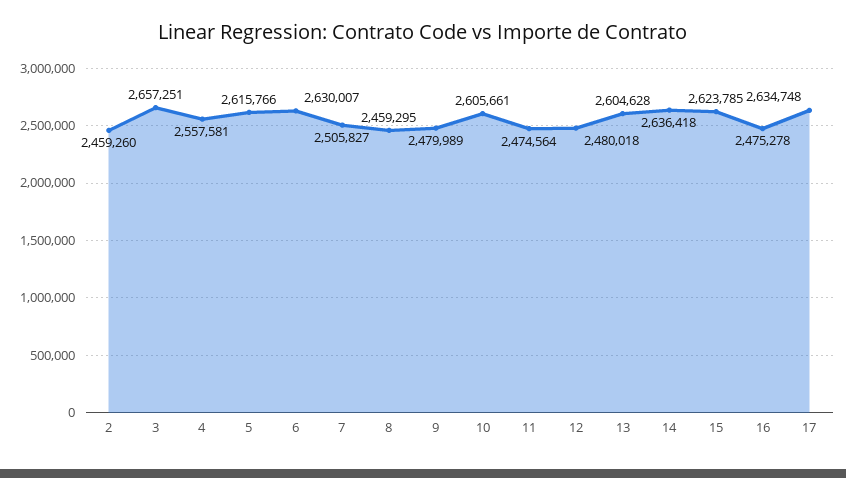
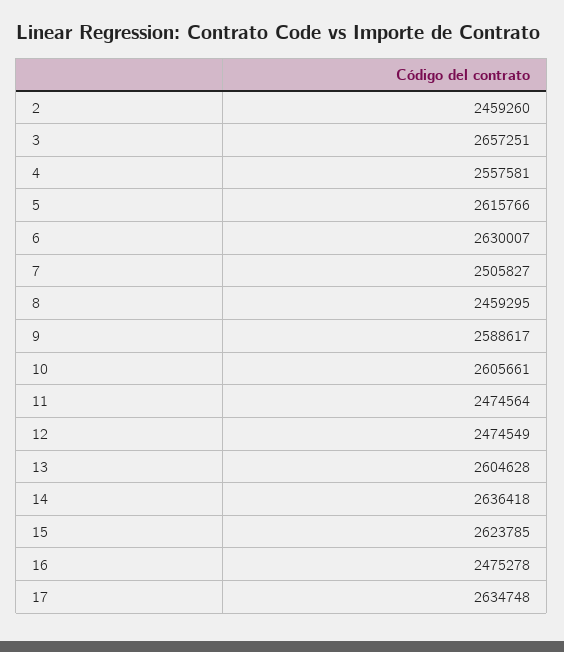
9: 2479989 -> 2588617
12: 2480018 -> 2474549

